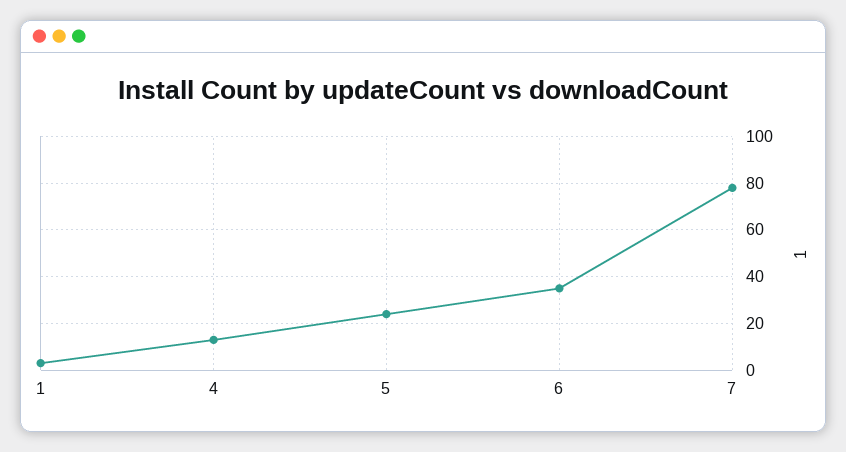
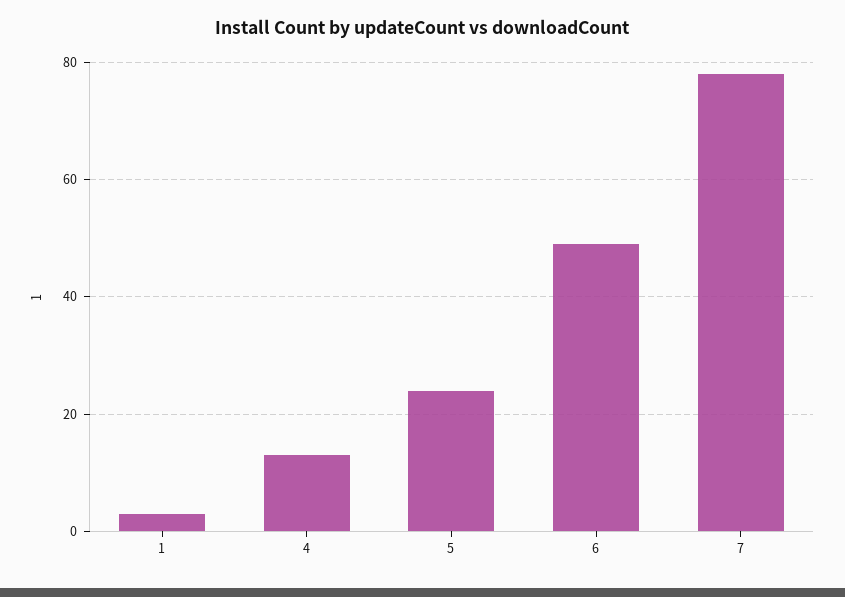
6: 35 -> 50

